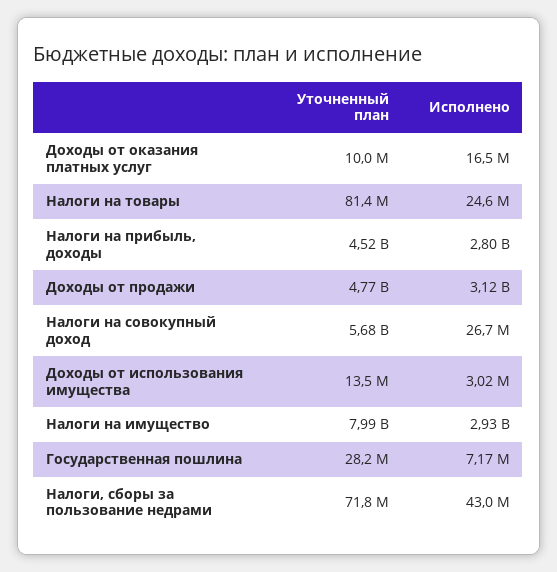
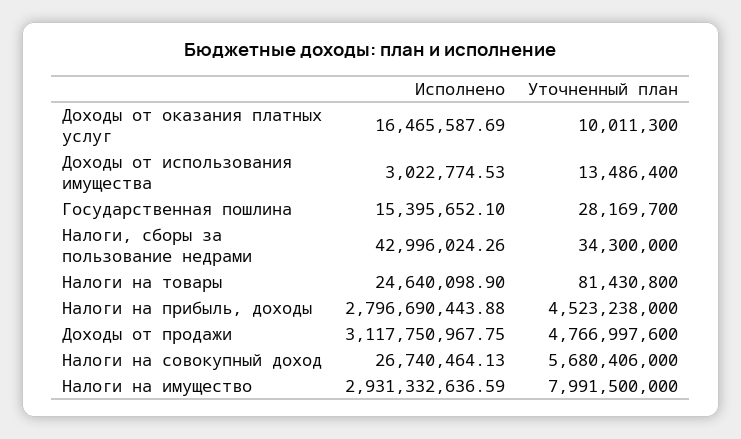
Исполнено, Государственная пошлина: 7170000 -> 15395652.1
Уточненный план, Налоги, сборы за пользование недрами: 71800000 -> 34300000

